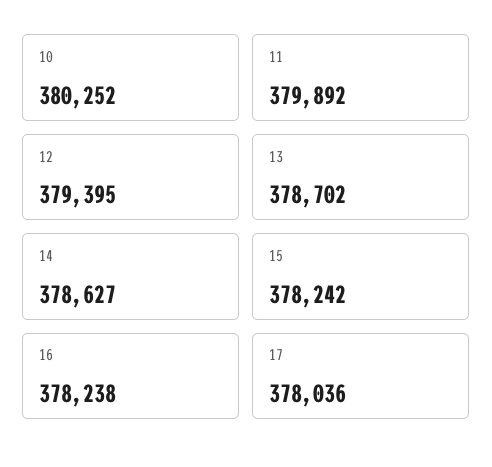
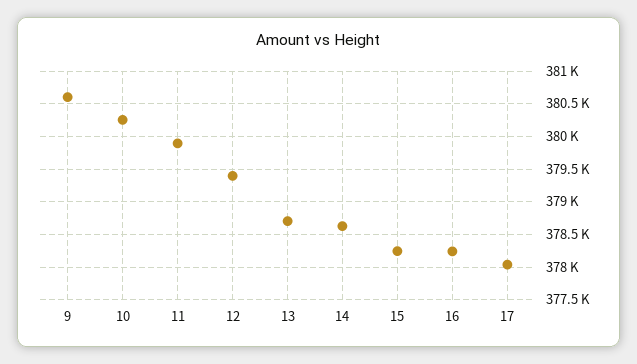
9: none -> 380600

